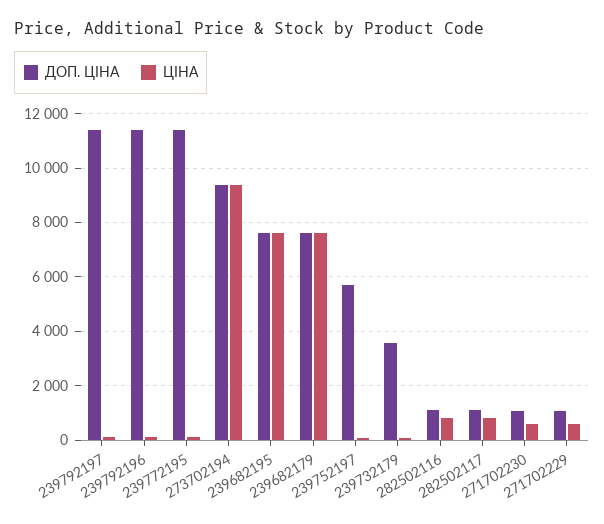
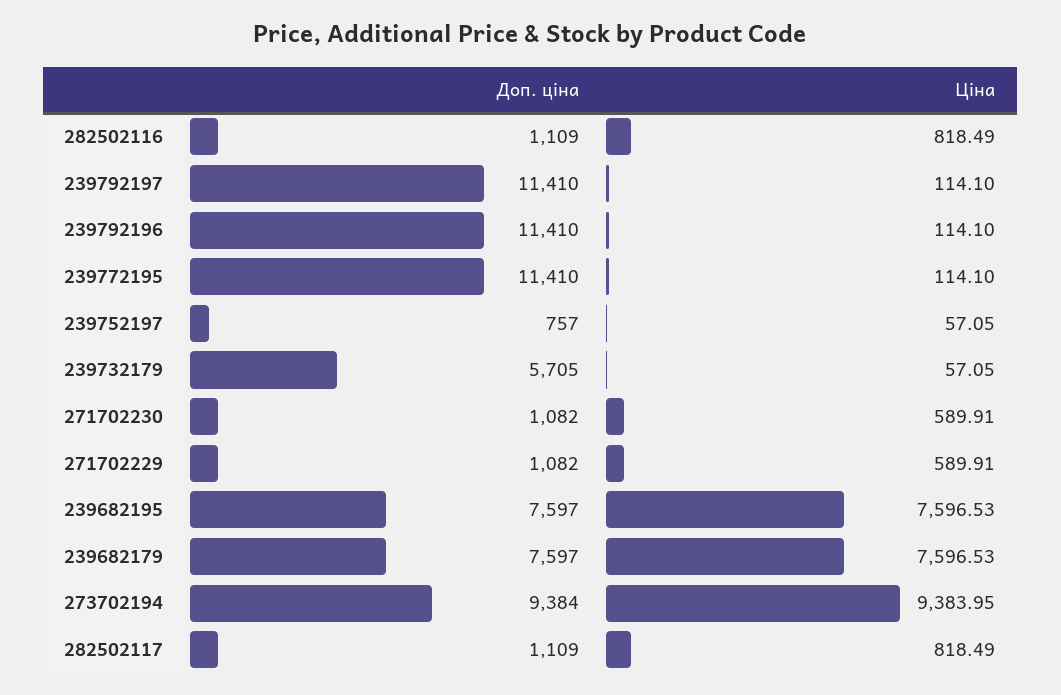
ДОП. ЦІНА, 239752197: 5750 -> 757
ДОП. ЦІНА, 239732179: 3500 -> 5705

